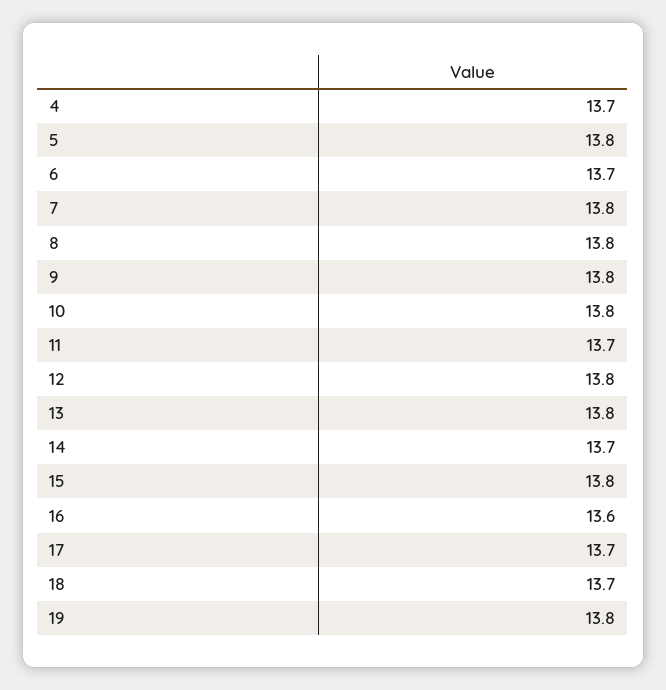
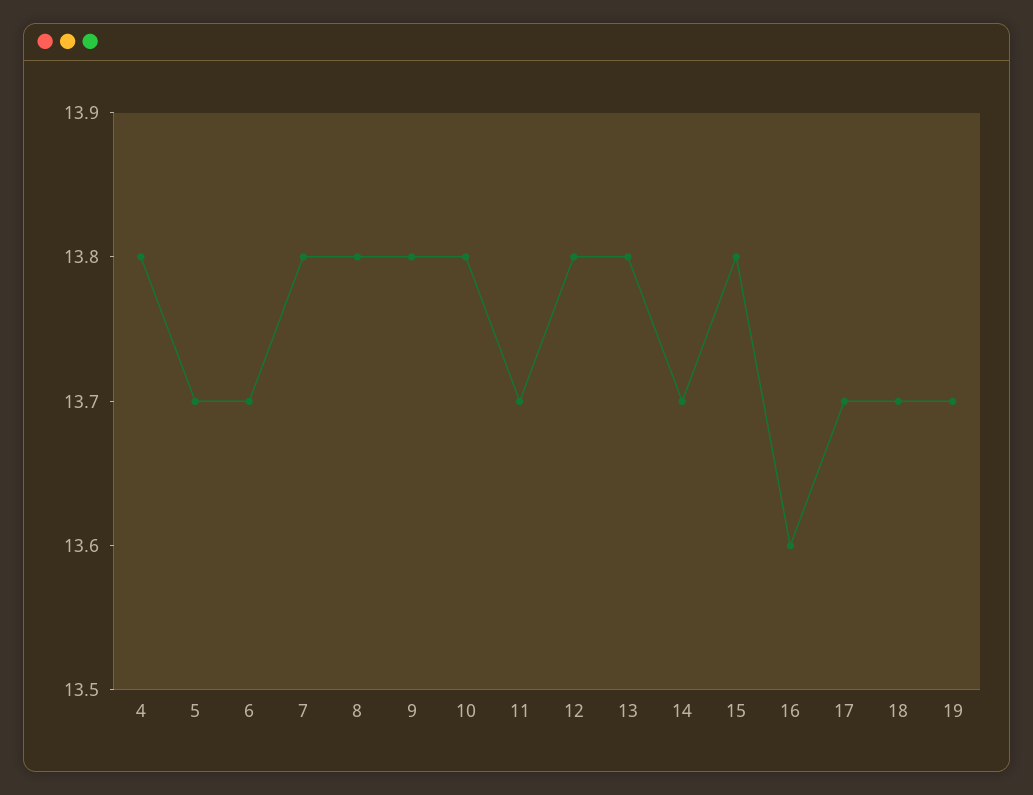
4: 13.7 -> 13.8
5: 13.8 -> 13.7
19: 13.8 -> 13.7

